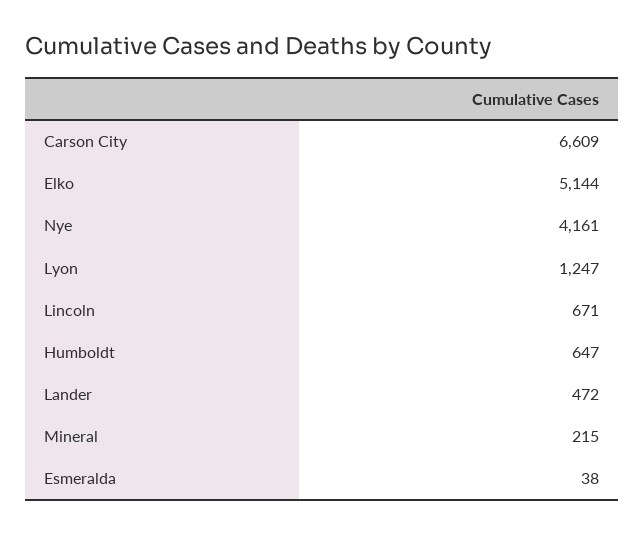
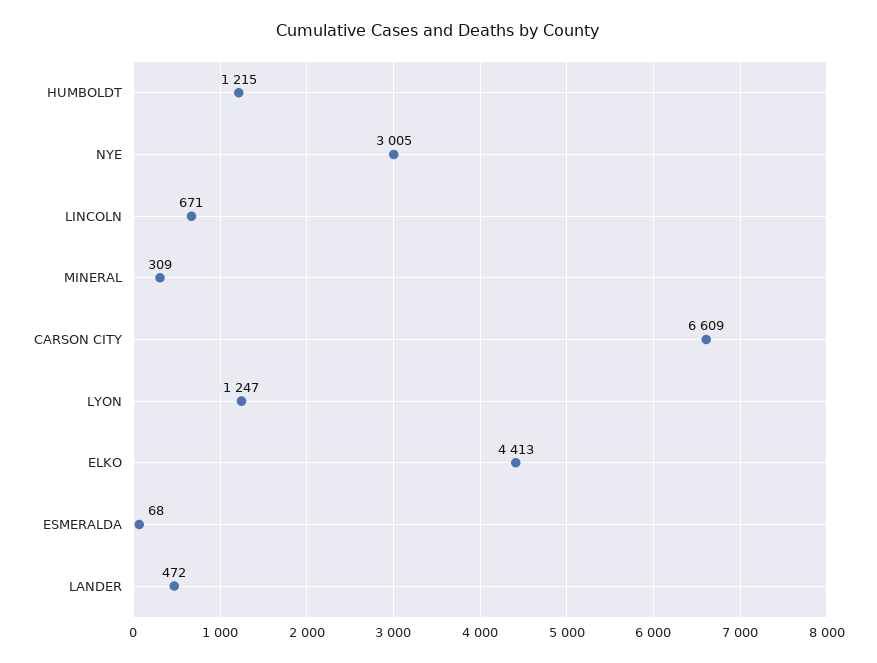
Elko: 5144 -> 4413
Nye: 4161 -> 3005
Humboldt: 647 -> 1215
Mineral: 215 -> 309
Esmeralda: 38 -> 68

